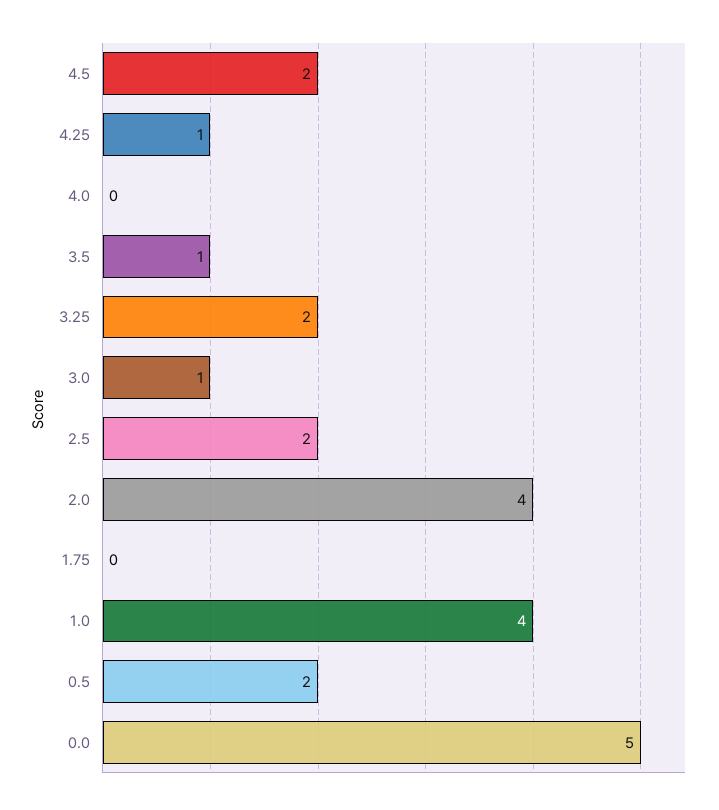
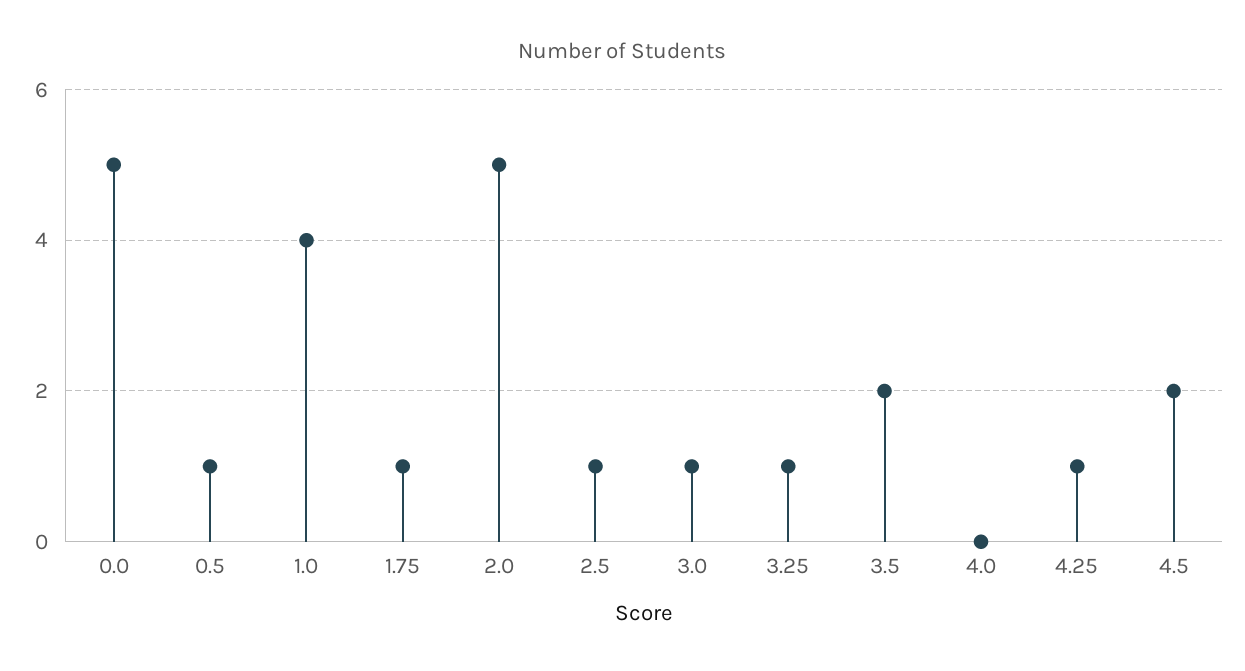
3.5: 1 -> 2
3.25: 2 -> 1
2.5: 2 -> 1
2.0: 4 -> 5
1.75: 0 -> 1
0.5: 2 -> 1

